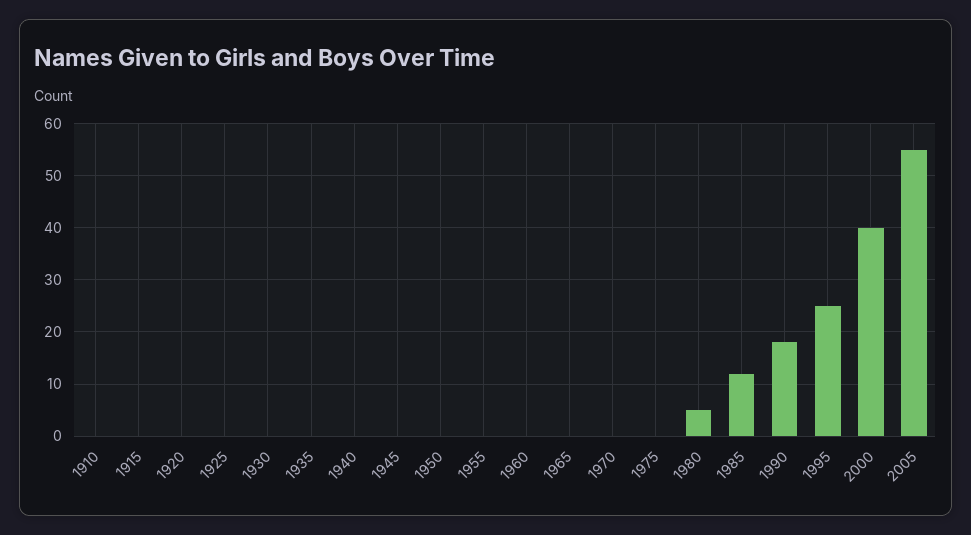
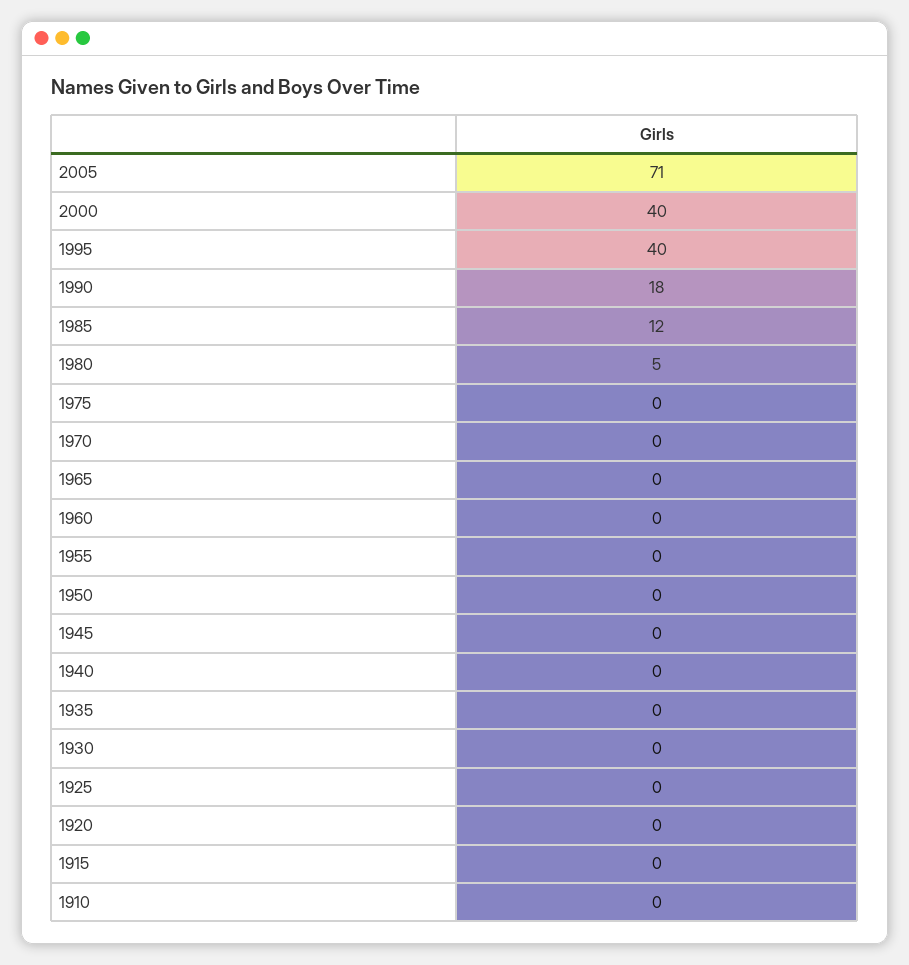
1995: 25 -> 40
2005: 55 -> 71

